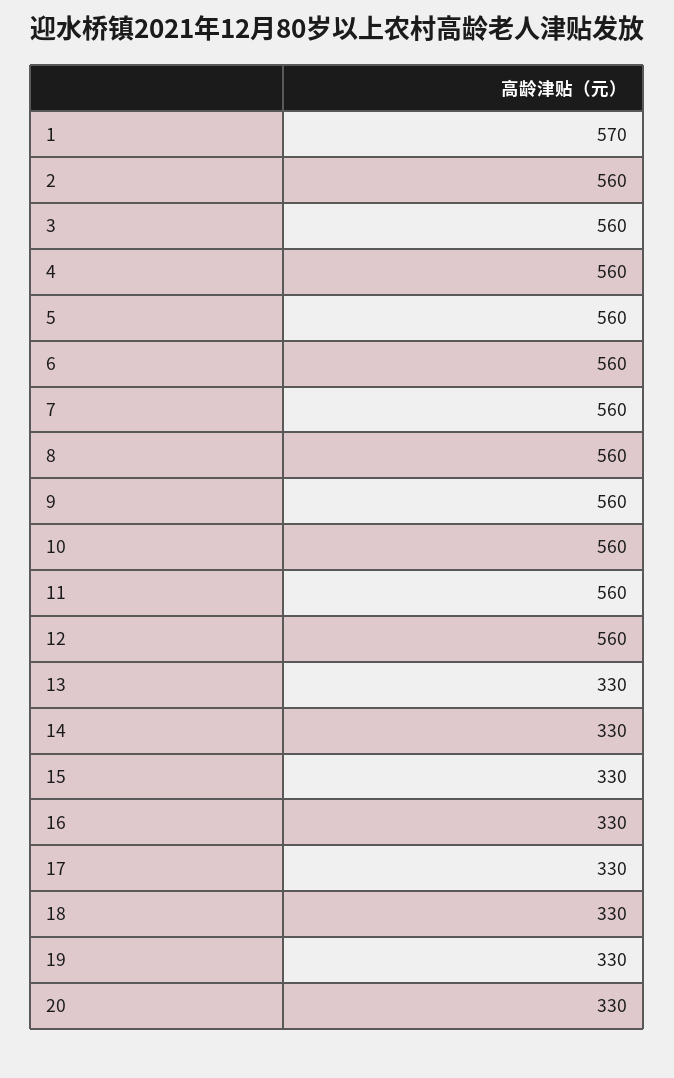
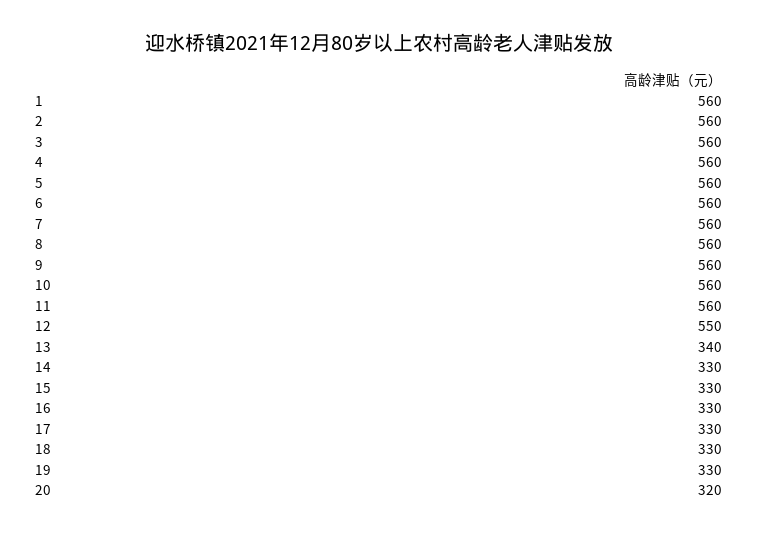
1: 570 -> 560
12: 560 -> 550
13: 330 -> 340
20: 330 -> 320

